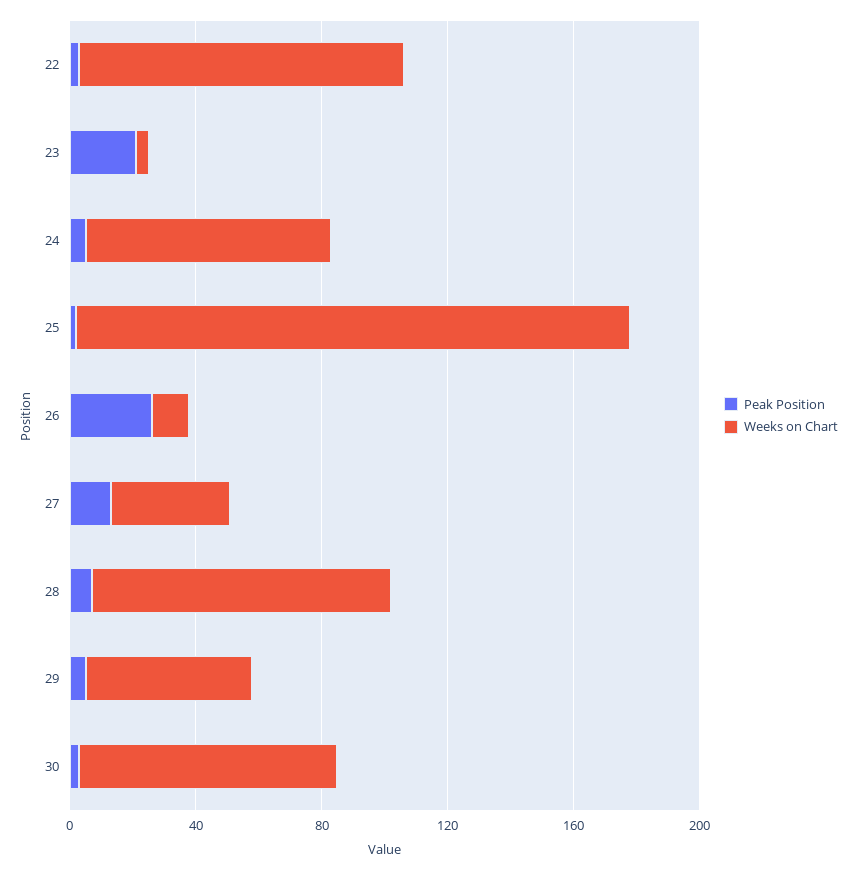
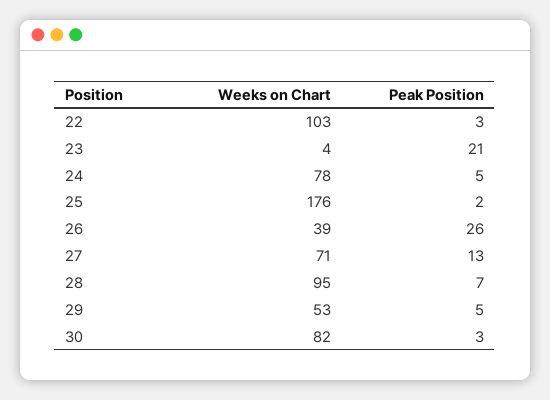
Weeks on Chart, 26: 10 -> 39
Weeks on Chart, 27: 40 -> 71

